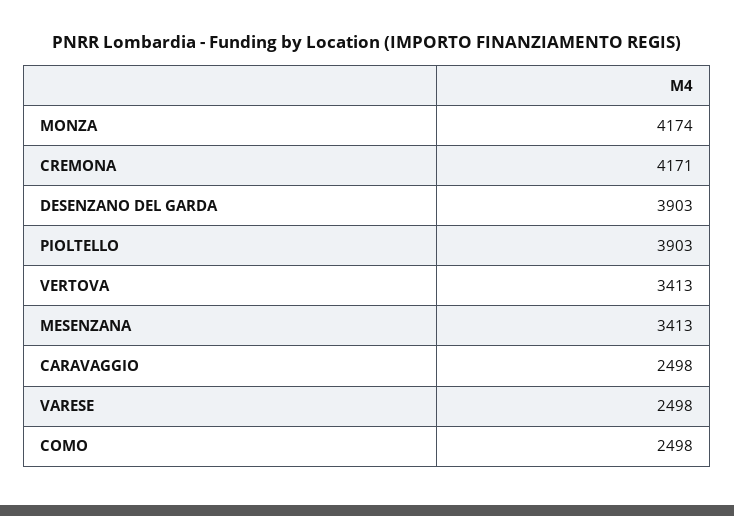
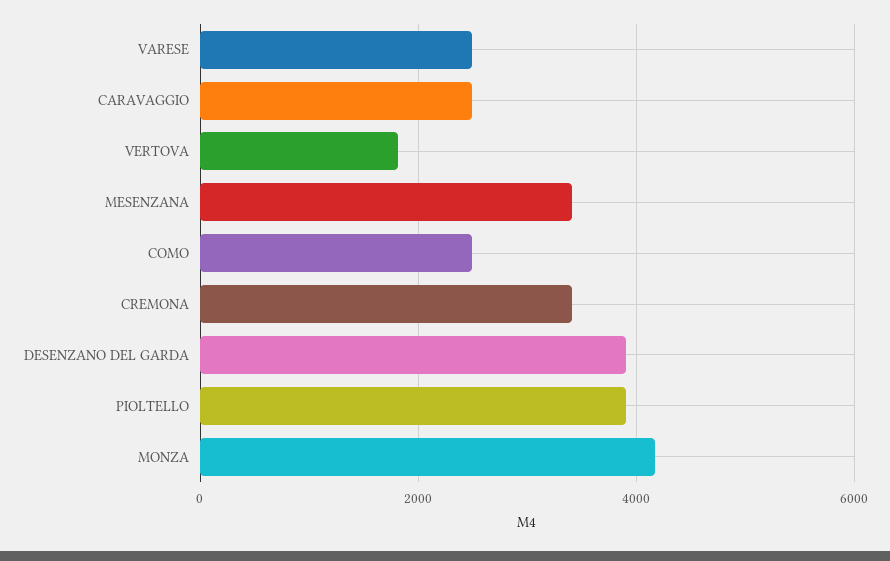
CREMONA: 4171 -> 3400
VERTOVA: 3413 -> 1800

